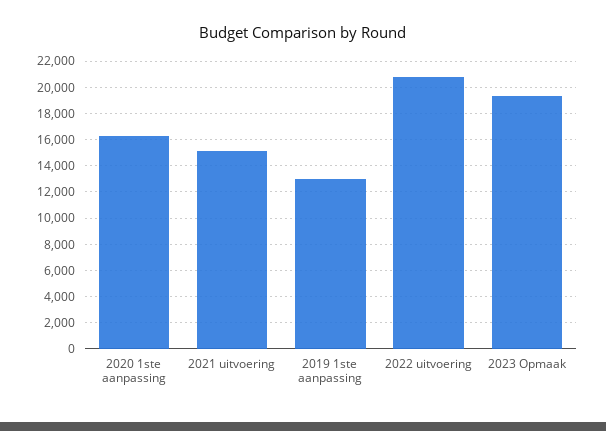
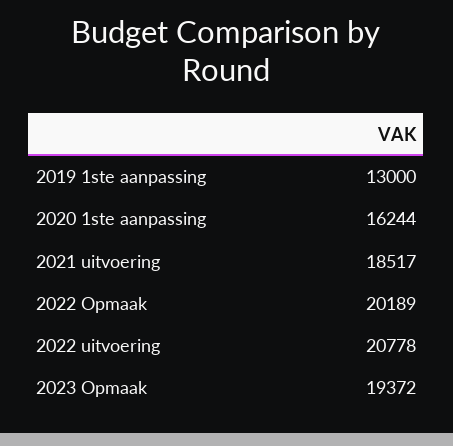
2021 uitvoering: 15000 -> 18517
2022 Opmaak: none -> 20189

